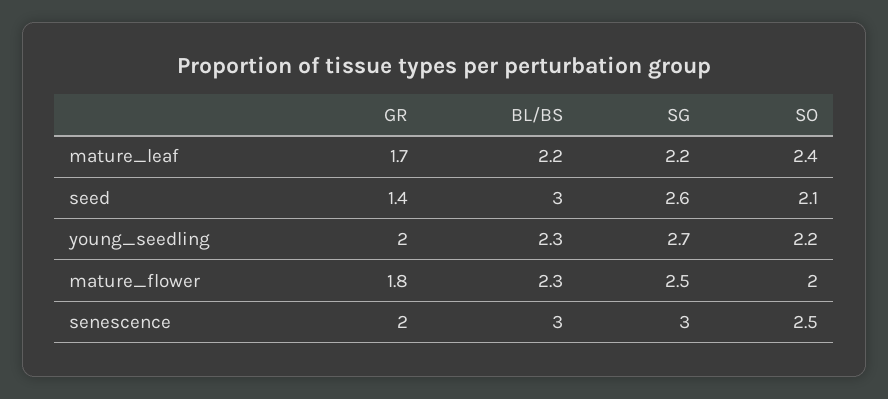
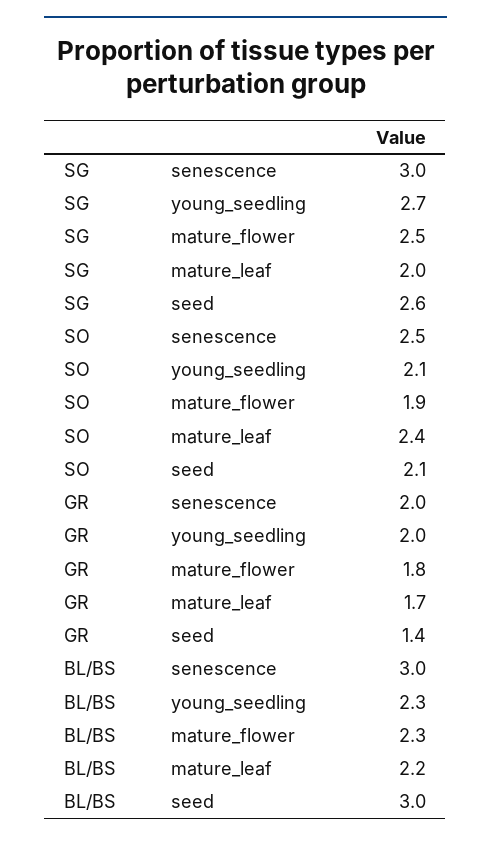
SG, mature_leaf: 2.2 -> 2
SO, young_seedling: 2.2 -> 2.1
SO, mature_flower: 2 -> 1.9

